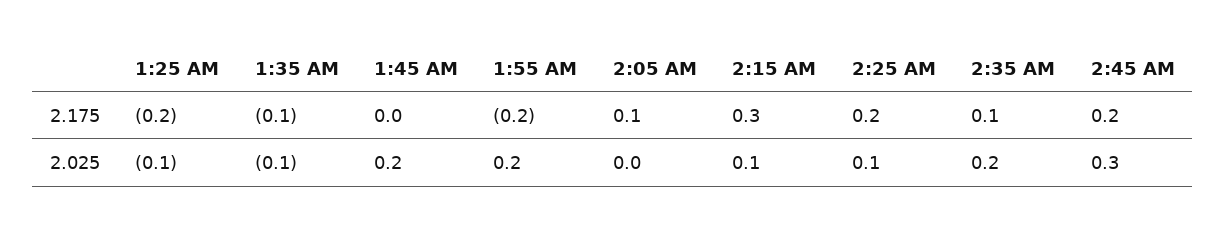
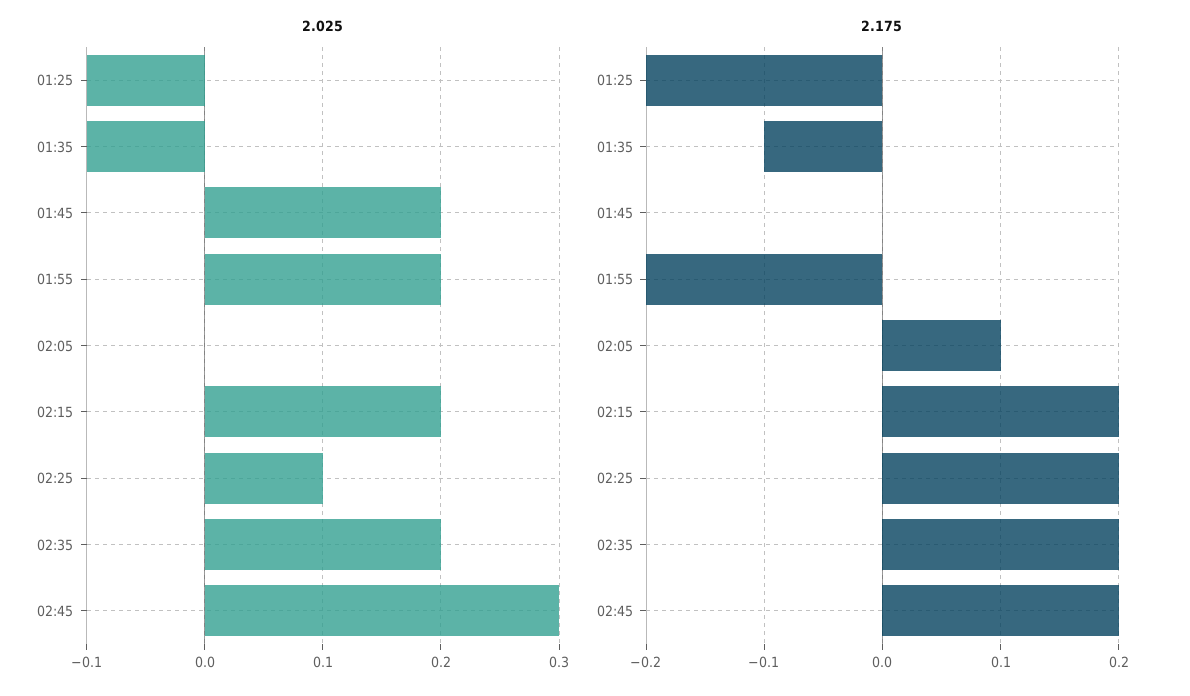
2.175, 2:15 AM: 0.3 -> 0.2
2.175, 2:35 AM: 0.1 -> 0.2
2.025, 2:15 AM: 0.1 -> 0.2

